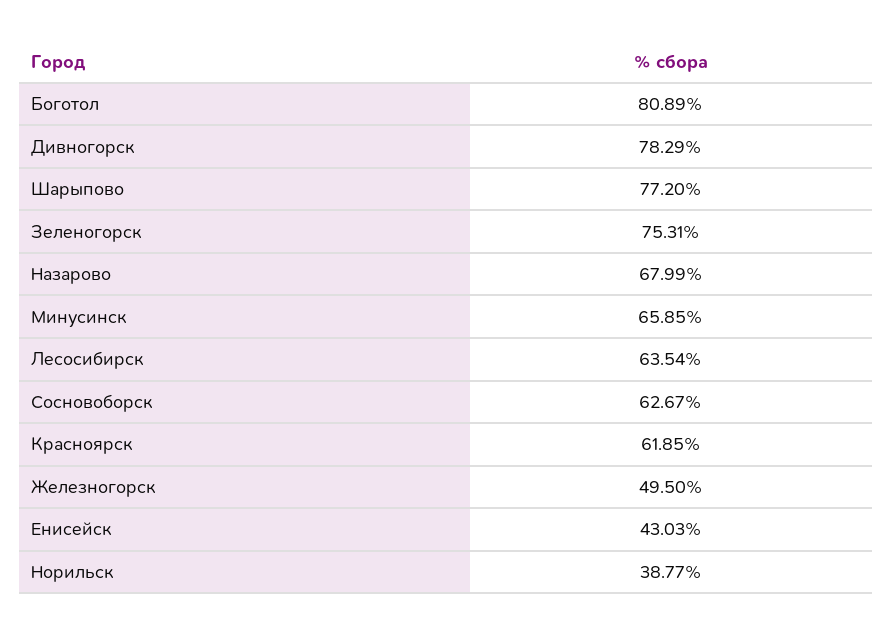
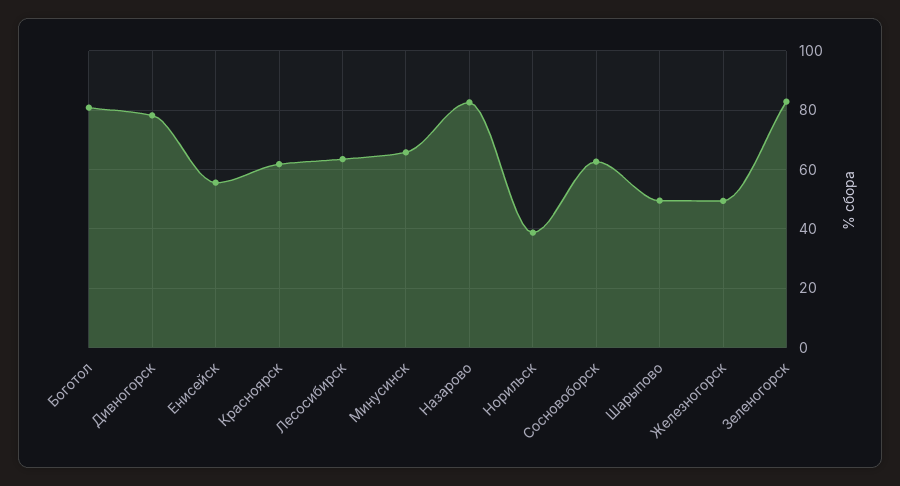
Шарыпово: 77.2 -> 50
Зеленогорск: 75.31 -> 82.5
Назарово: 67.99 -> 82.5
Енисейск: 43.03 -> 55

